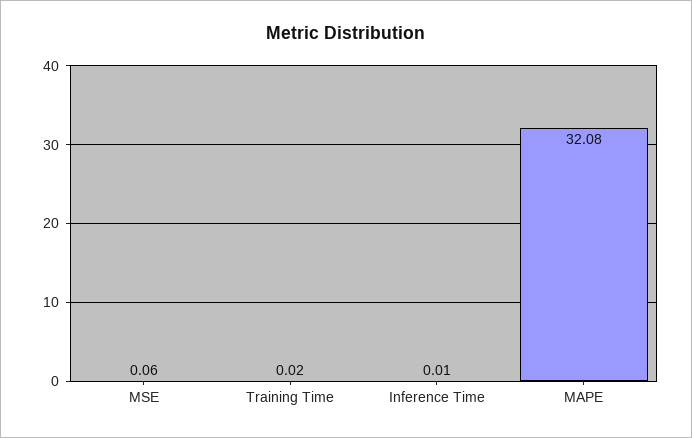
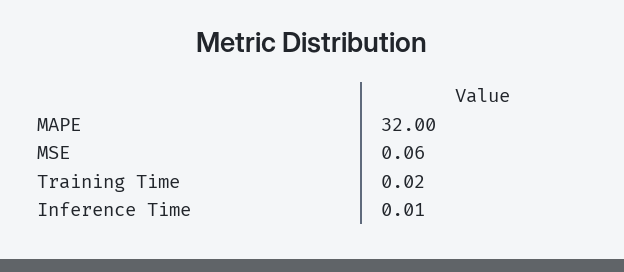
MAPE: 32.08 -> 32

